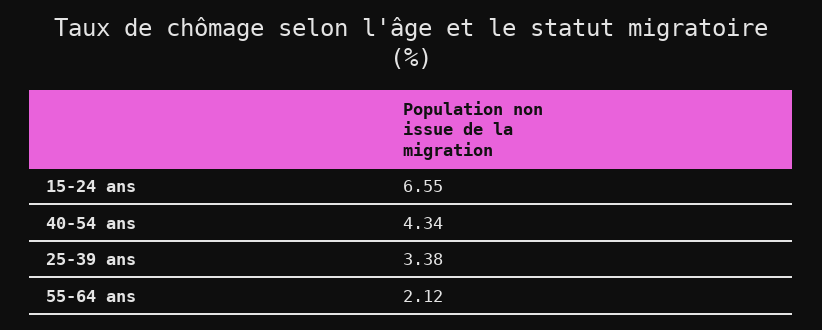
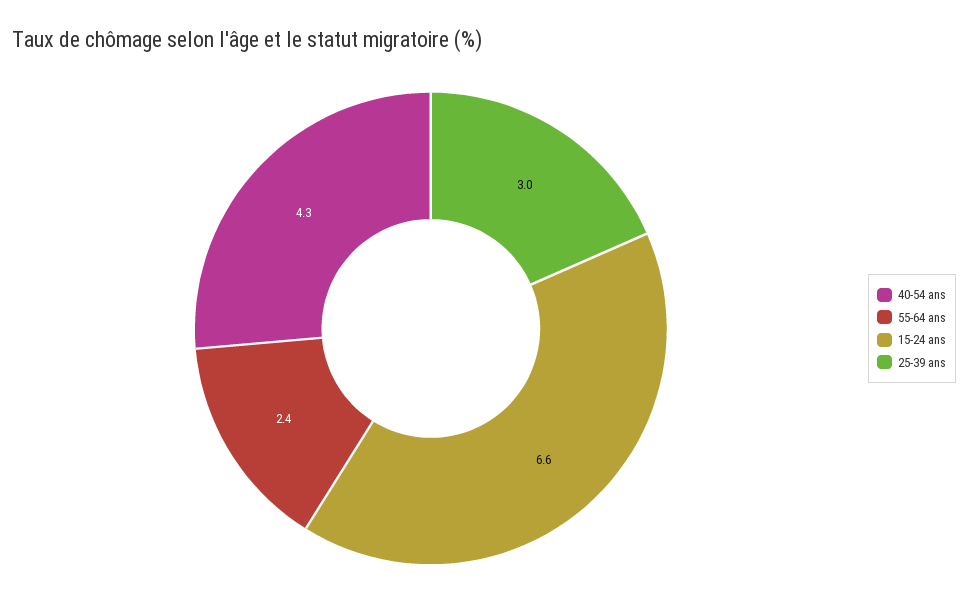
25-39 ans: 3.38 -> 3
55-64 ans: 2.12 -> 2.4

